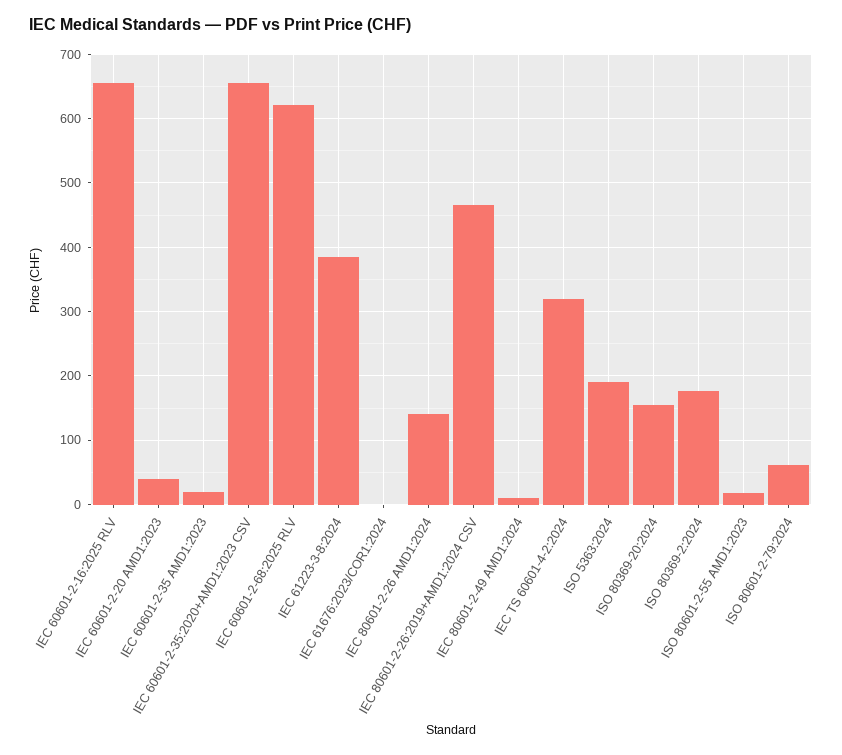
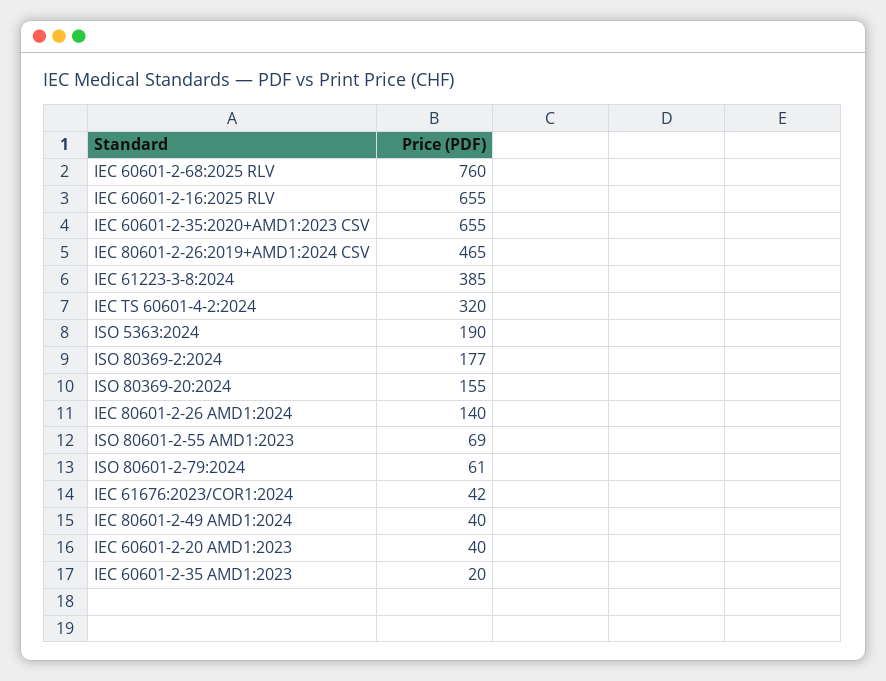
IEC 60601-2-68:2025 RLV: 620 -> 760
IEC 61676:2023/COR1:2024: 0 -> 42
IEC 80601-2-49 AMD1:2024: 10 -> 40
ISO 80601-2-55 AMD1:2023: 20 -> 69

